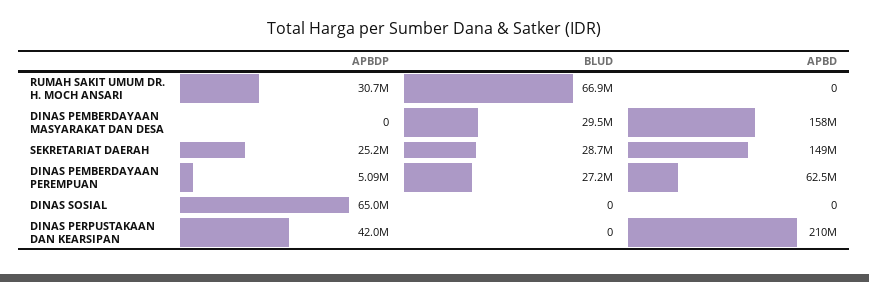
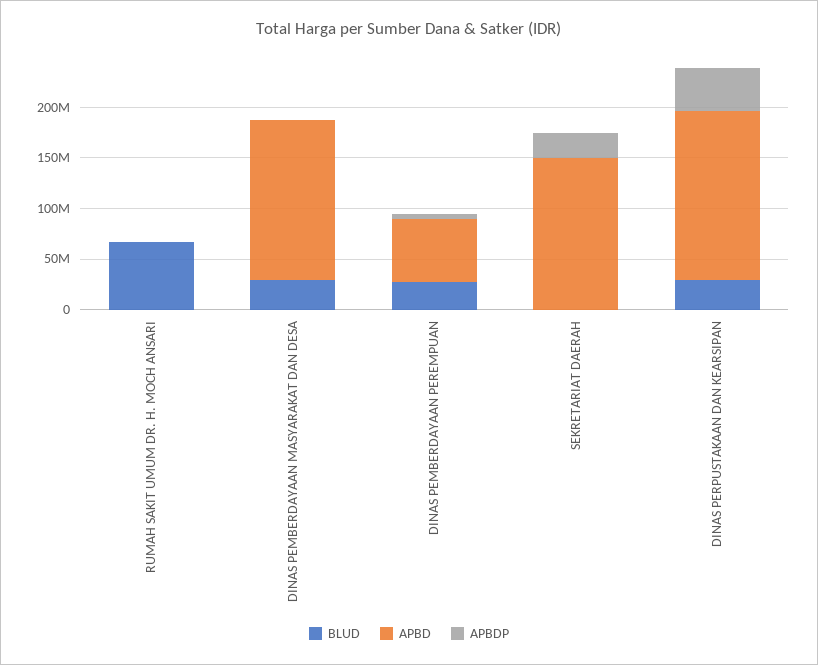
APBDP, RUMAH SAKIT UMUM DR. H. MOCH ANSARI: 30700000 -> 0
BLUD, SEKRETARIAT DAERAH: 28700000 -> 0
APBDP, DINAS SOSIAL: 65000000 -> none
BLUD, DINAS SOSIAL: 0 -> none
APBD, DINAS SOSIAL: 0 -> none
BLUD, DINAS PERPUSTAKAAN DAN KEARSIPAN: 0 -> 30000000
APBD, DINAS PERPUSTAKAAN DAN KEARSIPAN: 210000000 -> 170000000

